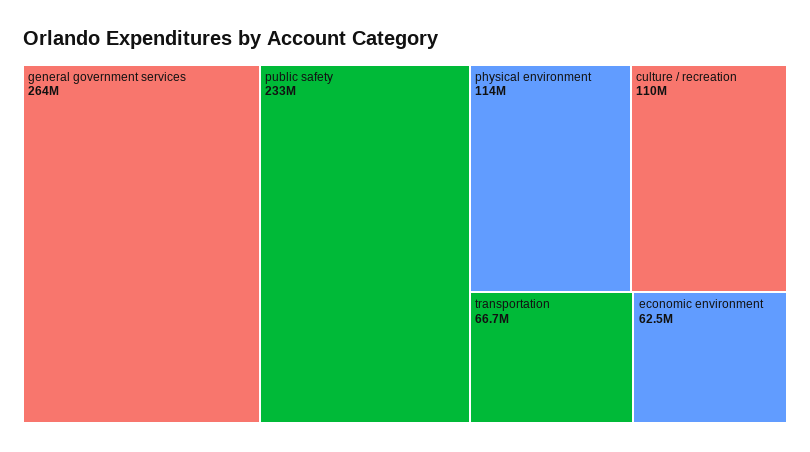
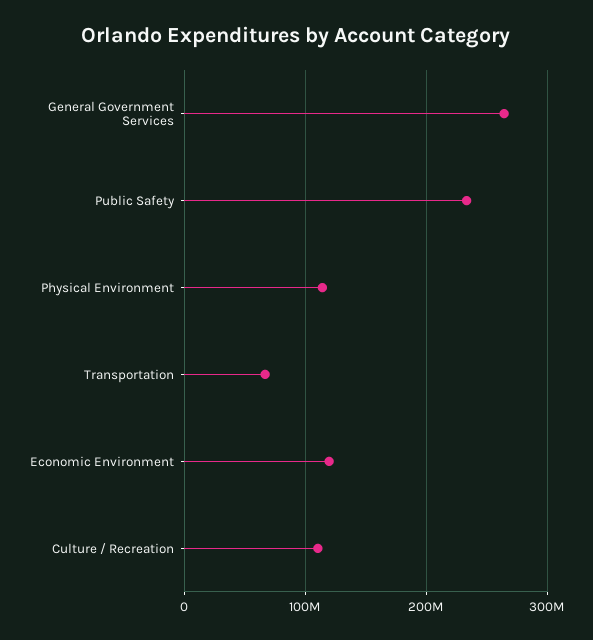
economic environment: 62500000 -> 120000000

